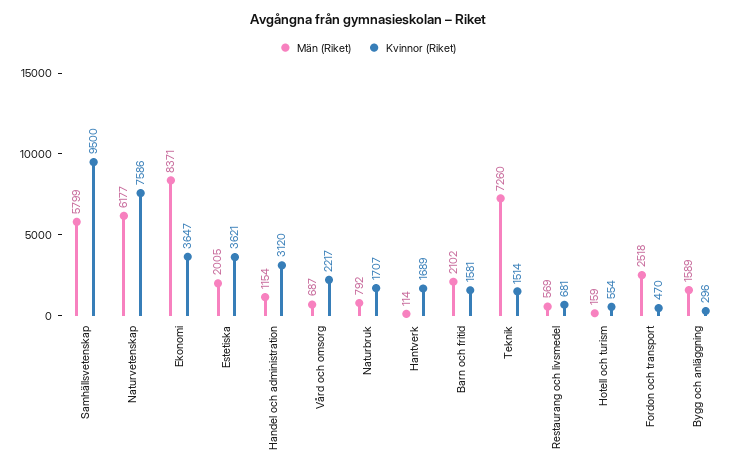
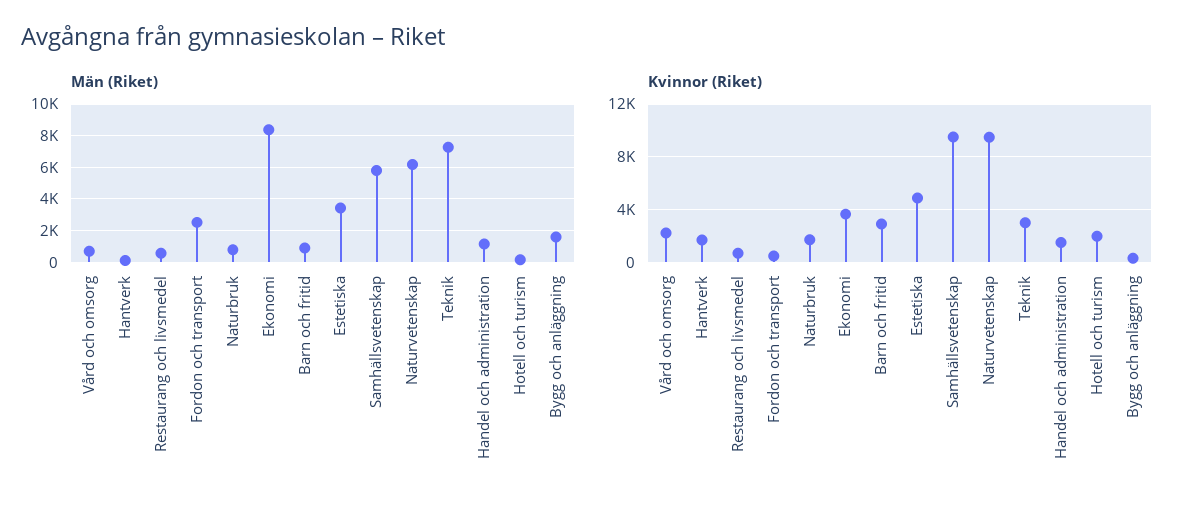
Kvinnor (Riket), Naturvetenskap: 7586 -> 9500
Män (Riket), Estetiska: 2005 -> 3500
Kvinnor (Riket), Estetiska: 3621 -> 5000
Kvinnor (Riket), Handel och administration: 3120 -> 1500
Män (Riket), Barn och fritid: 2102 -> 1000
Kvinnor (Riket), Barn och fritid: 1581 -> 3000
Kvinnor (Riket), Teknik: 1514 -> 3000
Kvinnor (Riket), Hotell och turism: 554 -> 2000

